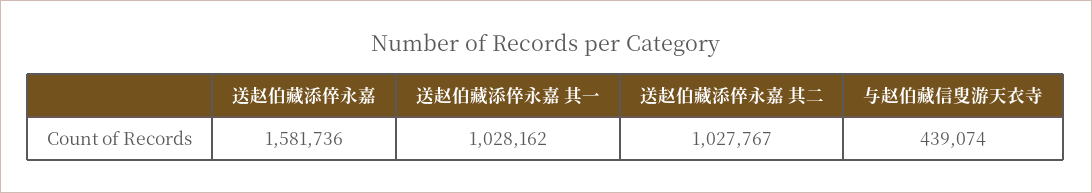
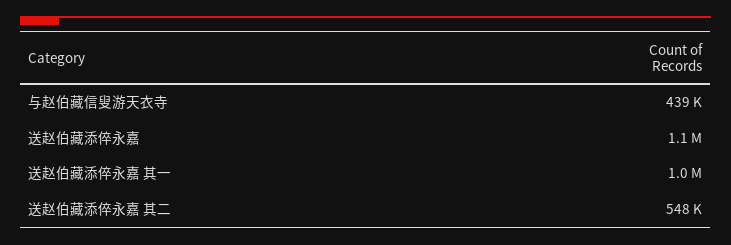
送赵伯藏添倅永嘉: 1581736 -> 1100000
送赵伯藏添倅永嘉 其二: 1027767 -> 548000

